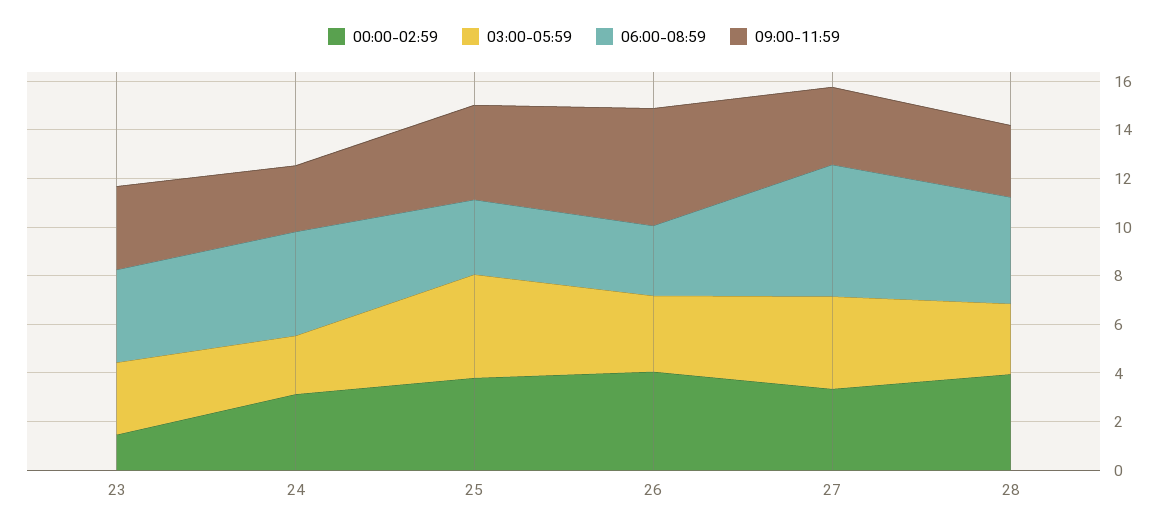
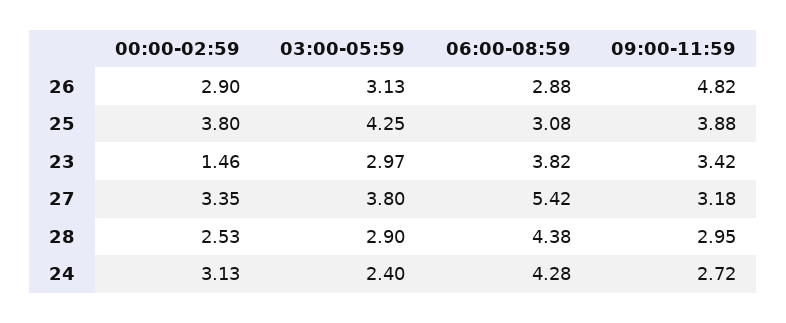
00:00-02:59, 26: 4 -> 2.9
00:00-02:59, 28: 4 -> 2.53

